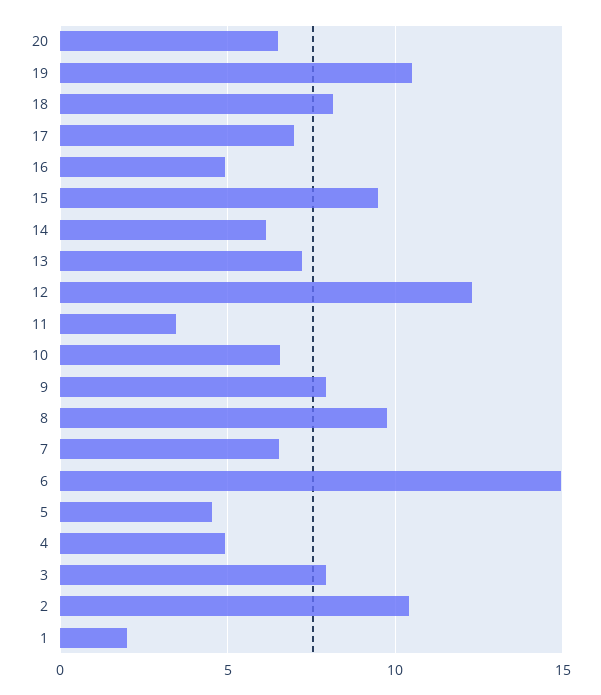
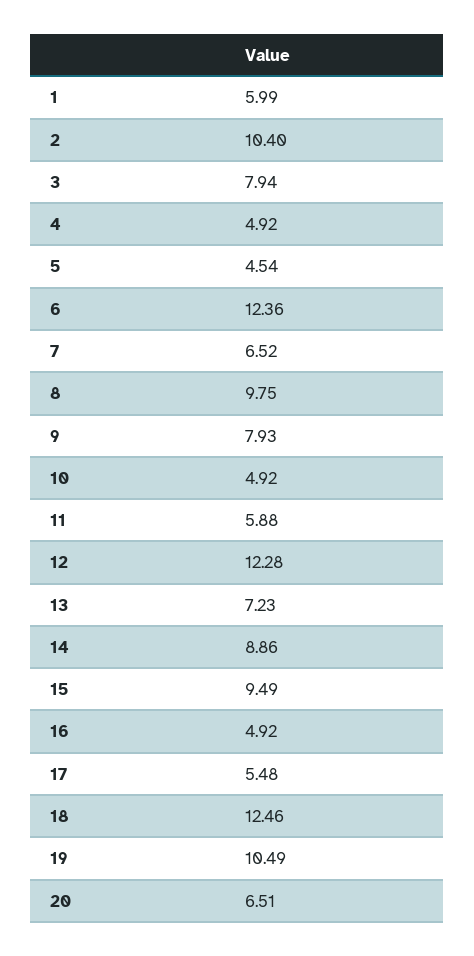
18: 8 -> 12.46
17: 7 -> 5.48
14: 6 -> 8.86
11: 3.5 -> 5.88
10: 6.5 -> 4.92
6: 15 -> 12.36
1: 2 -> 5.99

